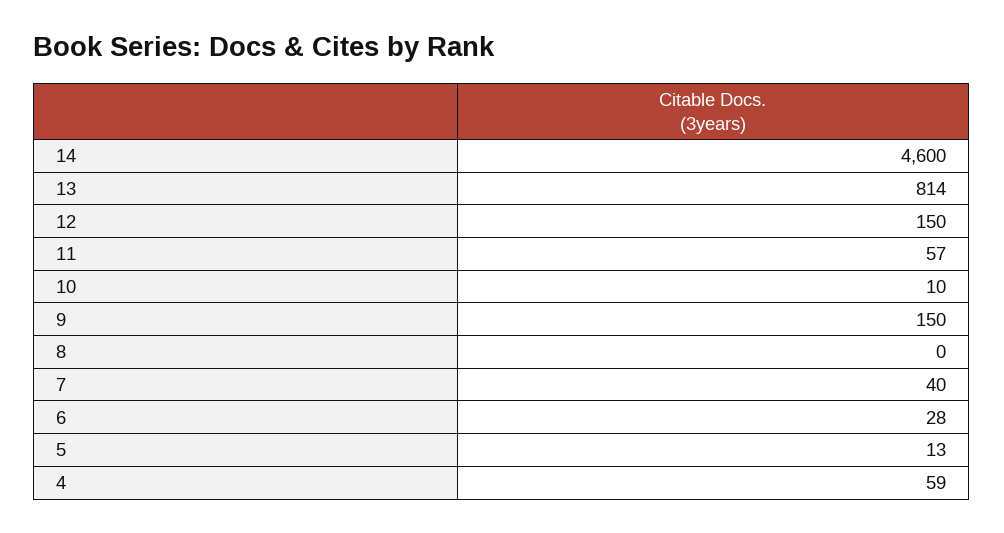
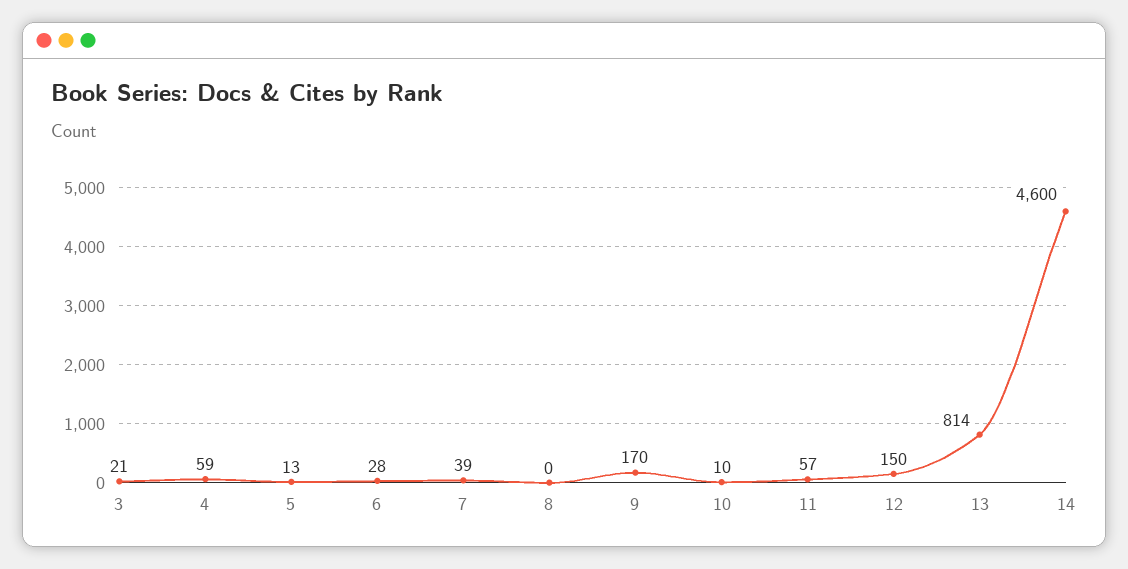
9: 150 -> 170
7: 40 -> 39
3: none -> 21

